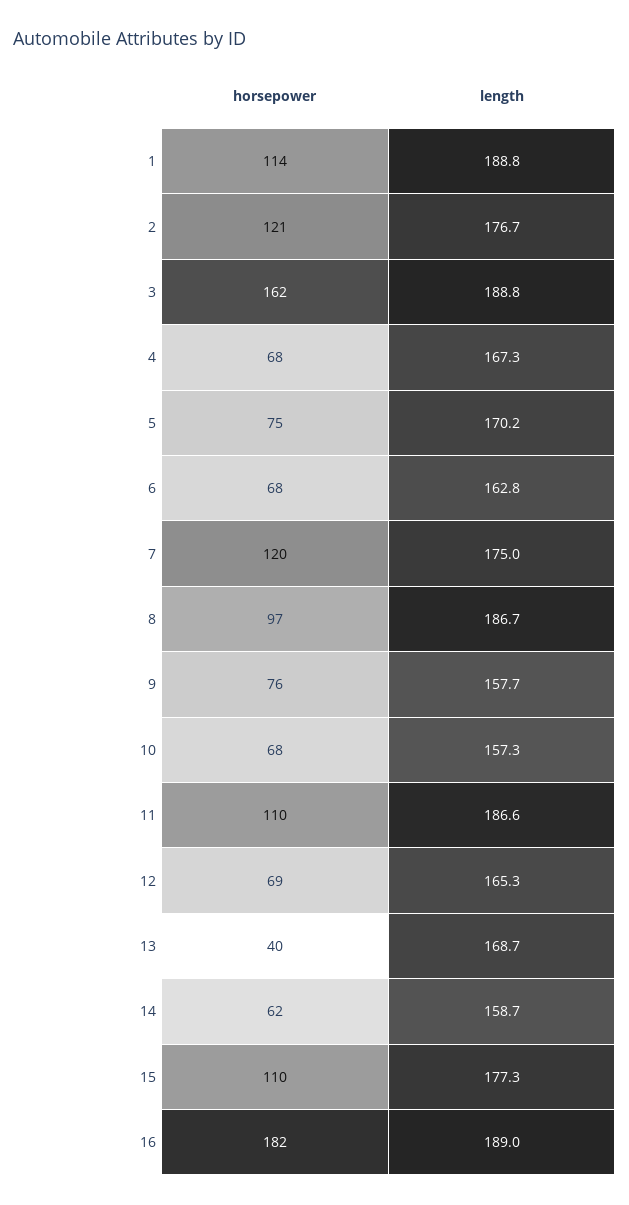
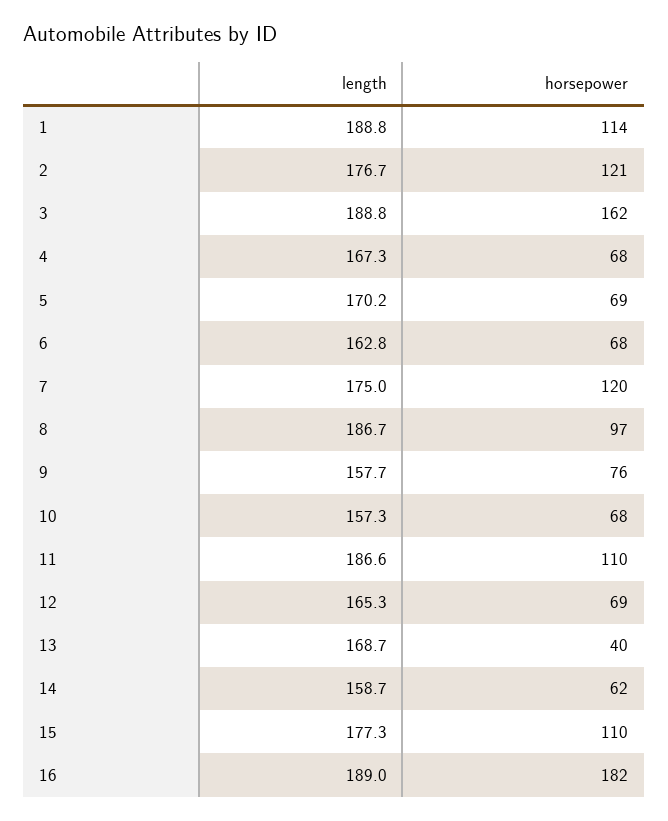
horsepower, 5: 75 -> 69

